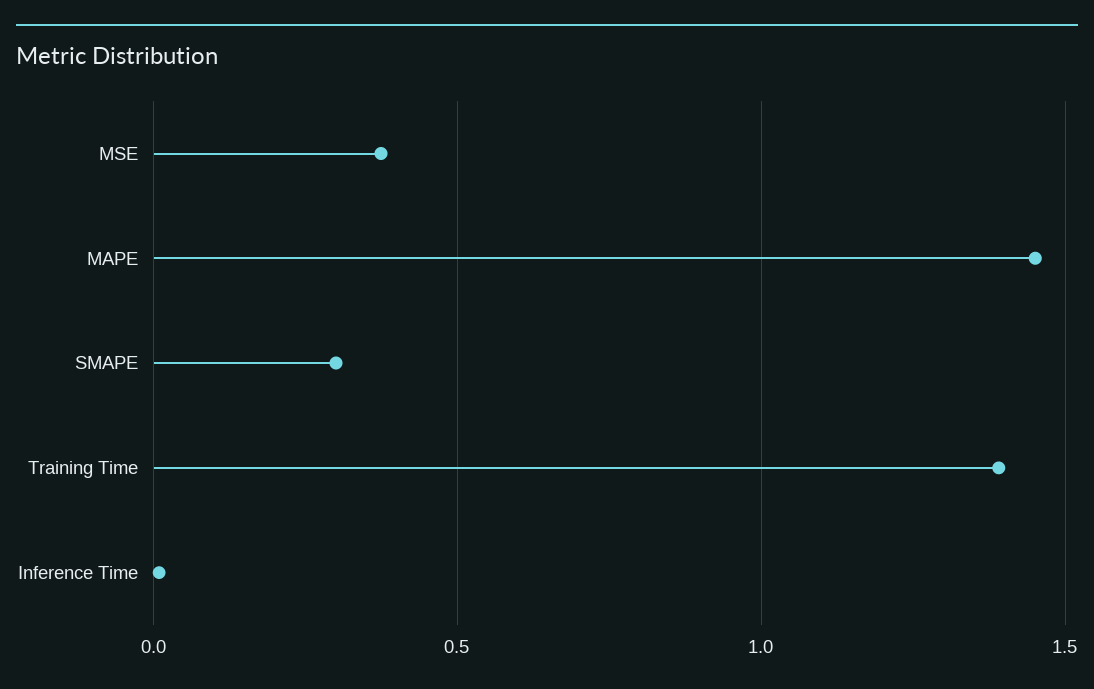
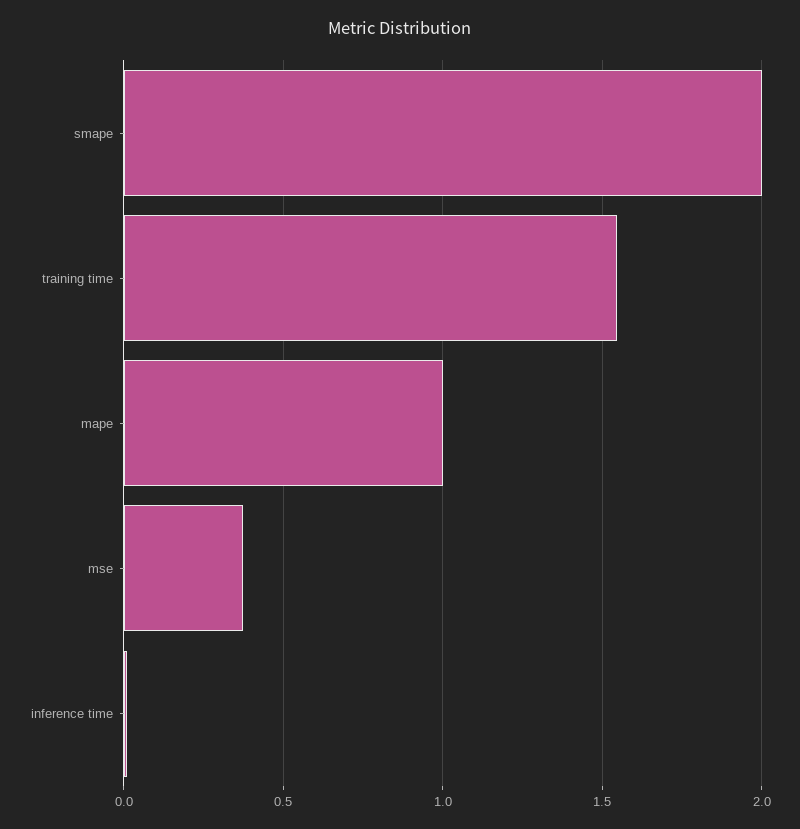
MAPE: 1.45 -> 1
SMAPE: 0.3 -> 2
Training Time: 1.4 -> 1.55

